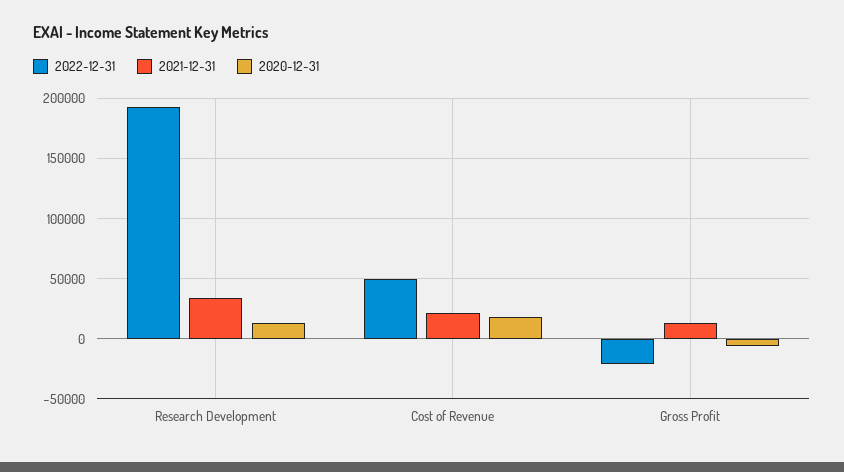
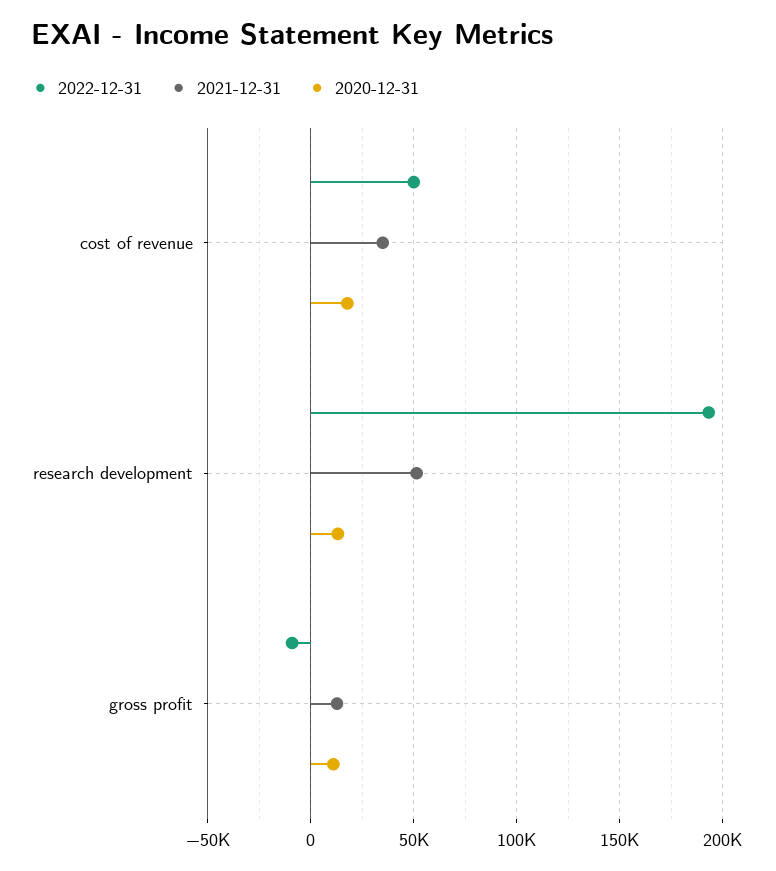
2021-12-31, Research Development: 35000 -> 50000
2021-12-31, Cost of Revenue: 20000 -> 35000
2022-12-31, Gross Profit: -20000 -> -10000
2020-12-31, Gross Profit: -5000 -> 10000

